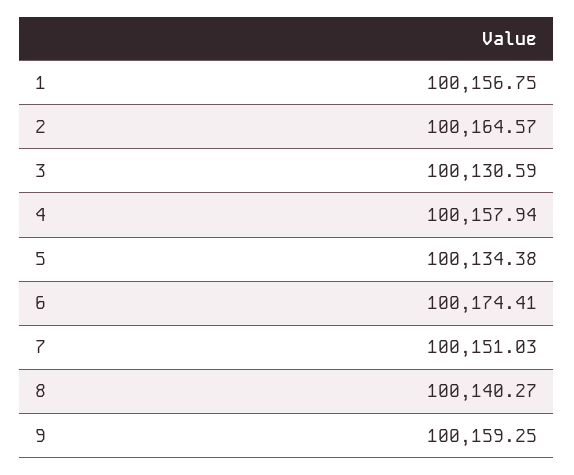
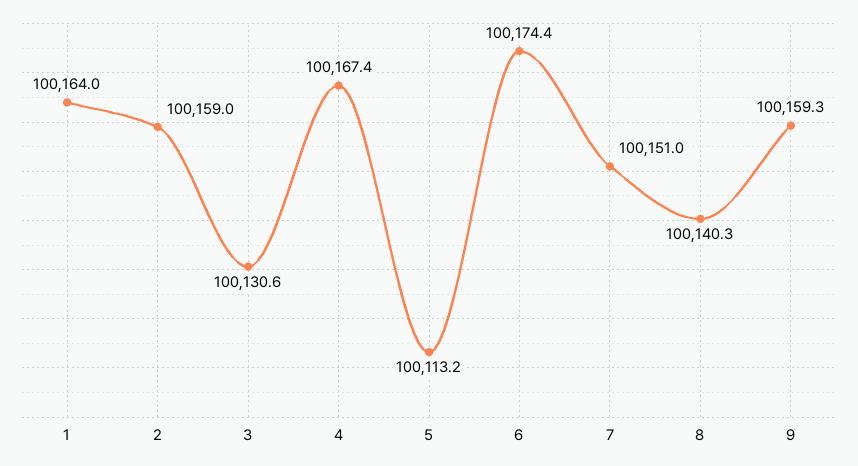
1: 100156.75 -> 100164
2: 100164.57 -> 100159
4: 100157.94 -> 100167.4
5: 100134.38 -> 100113.2

